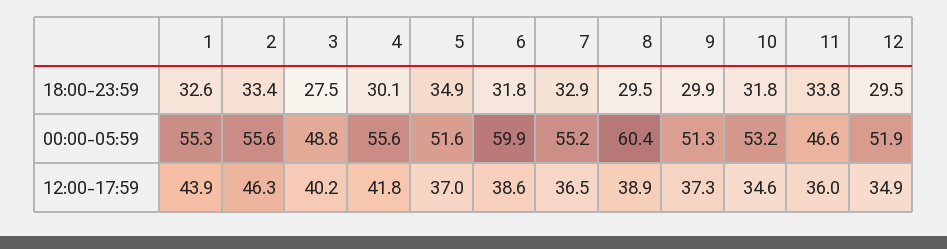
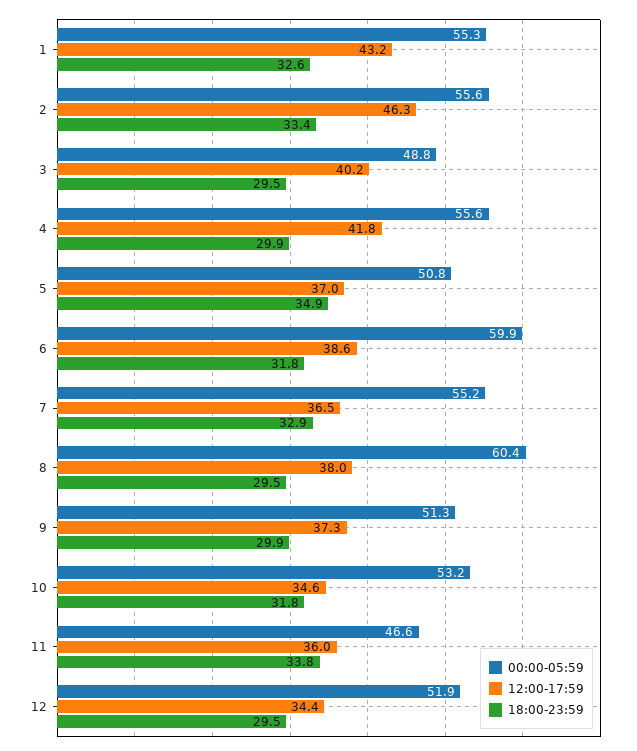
18:00-23:59, 3: 27.5 -> 29.5
18:00-23:59, 4: 30.1 -> 29.9
00:00-05:59, 5: 51.6 -> 50.8
12:00-17:59, 1: 43.9 -> 43.2
12:00-17:59, 8: 38.9 -> 38
12:00-17:59, 12: 34.9 -> 34.4

